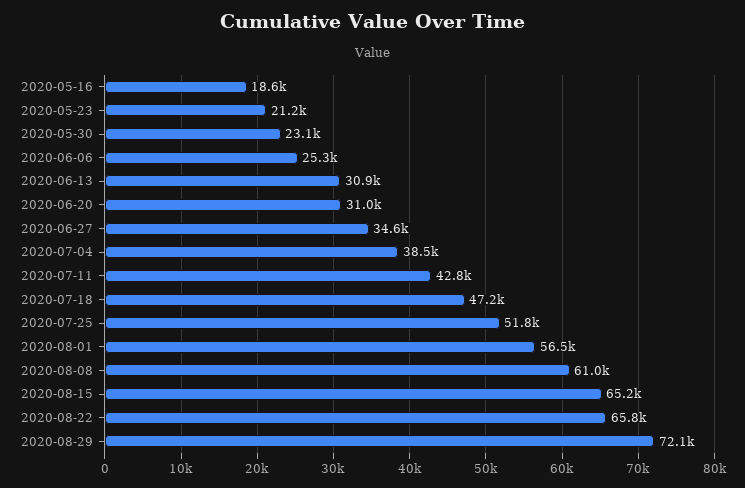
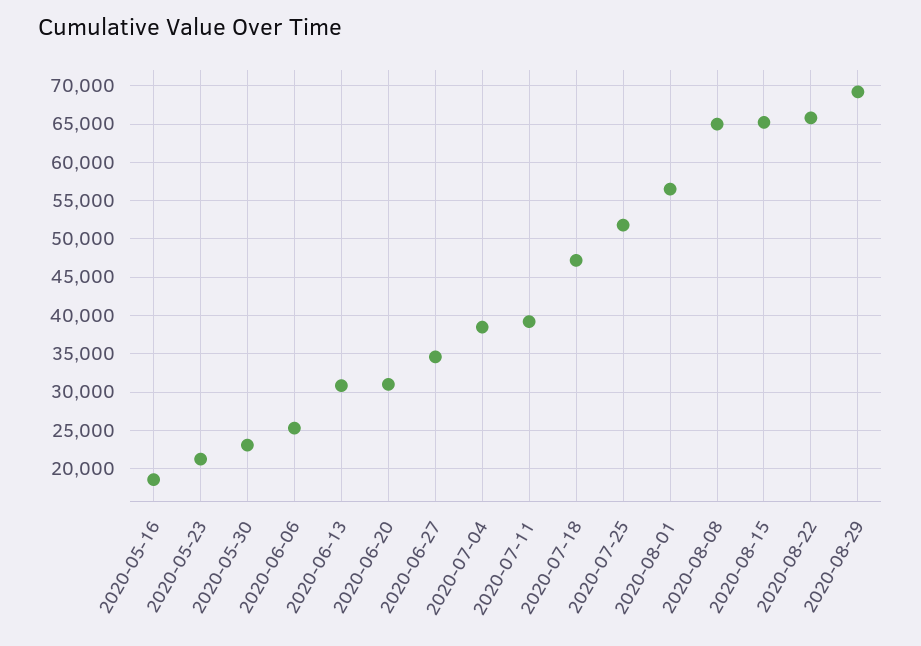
2020-07-11: 42800 -> 39000
2020-08-08: 61000 -> 65000
2020-08-29: 72100 -> 69000

